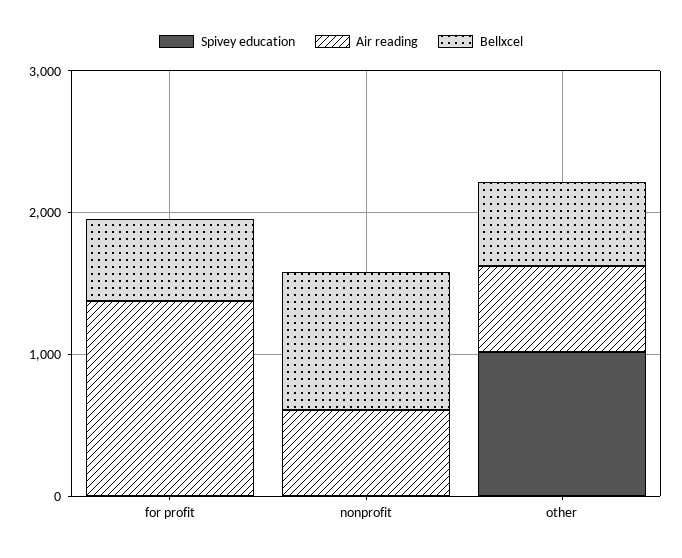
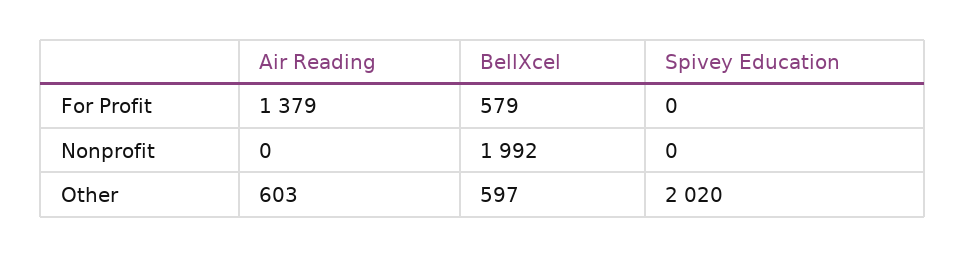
Air reading, nonprofit: 600 -> 0
Bellxcel, nonprofit: 1000 -> 1992
Spivey education, other: 1000 -> 2020

